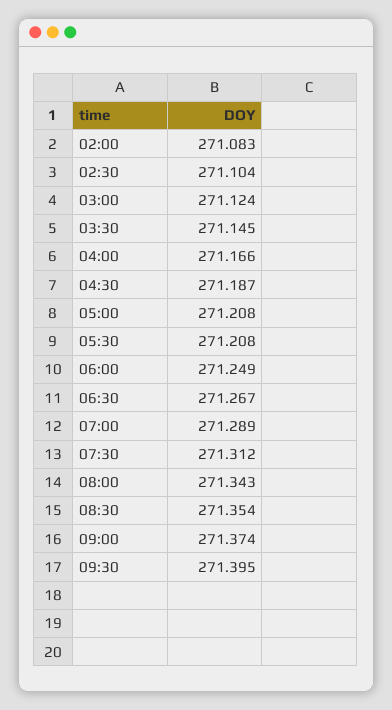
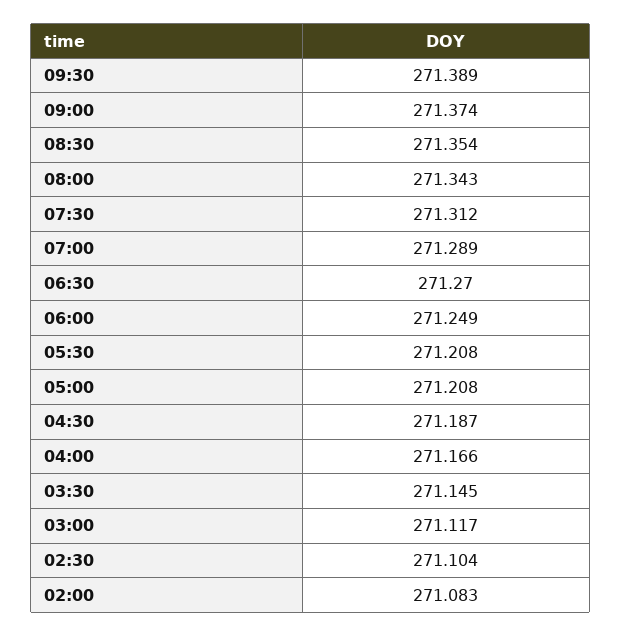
03:00: 271.124 -> 271.117
06:30: 271.267 -> 271.27
09:30: 271.395 -> 271.389

